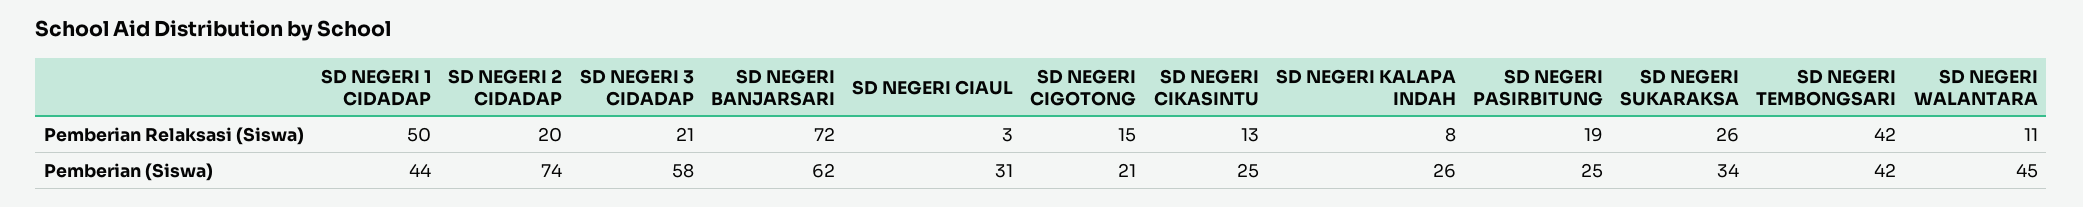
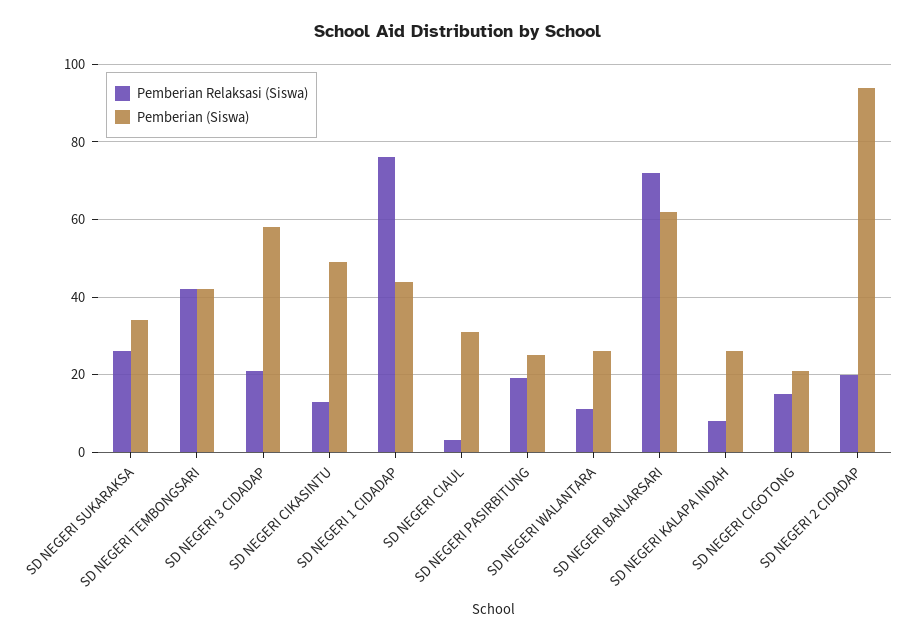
Pemberian Relaksasi (Siswa), SD NEGERI 1 CIDADAP: 50 -> 75
Pemberian (Siswa), SD NEGERI 2 CIDADAP: 74 -> 95
Pemberian (Siswa), SD NEGERI CIKASINTU: 25 -> 50
Pemberian (Siswa), SD NEGERI WALANTARA: 45 -> 25

